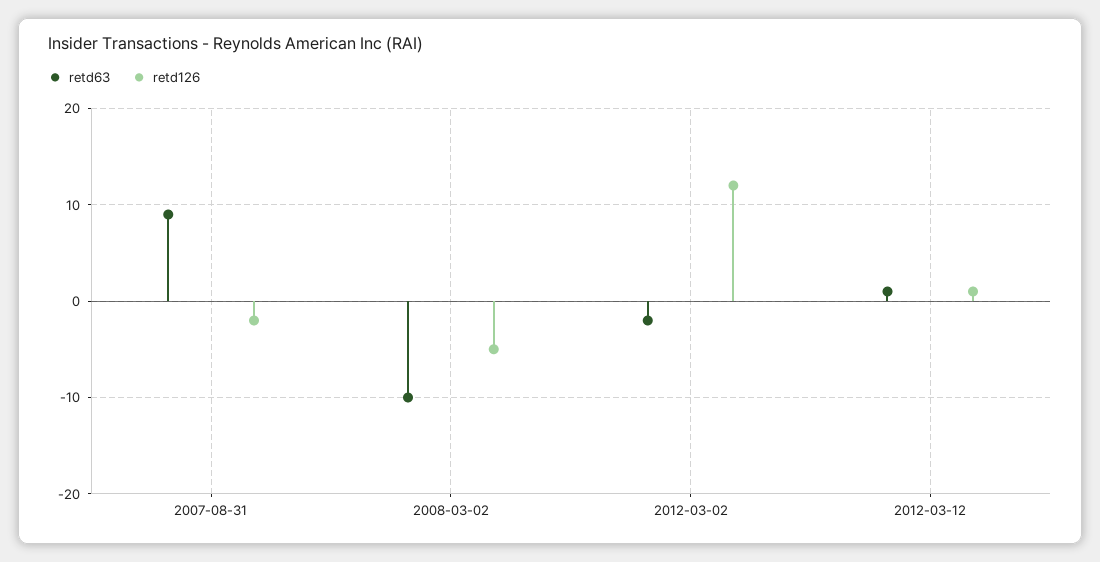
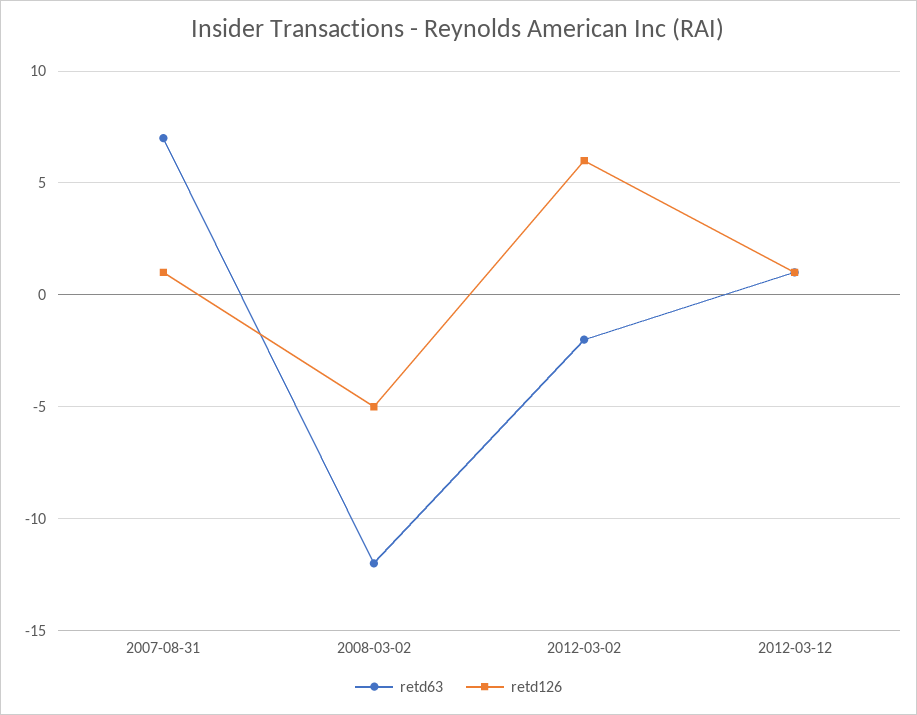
retd63, 2007-08-31: 9 -> 7
retd126, 2007-08-31: -2 -> 1
retd63, 2008-03-02: -10 -> -12
retd126, 2012-03-02: 12 -> 6

